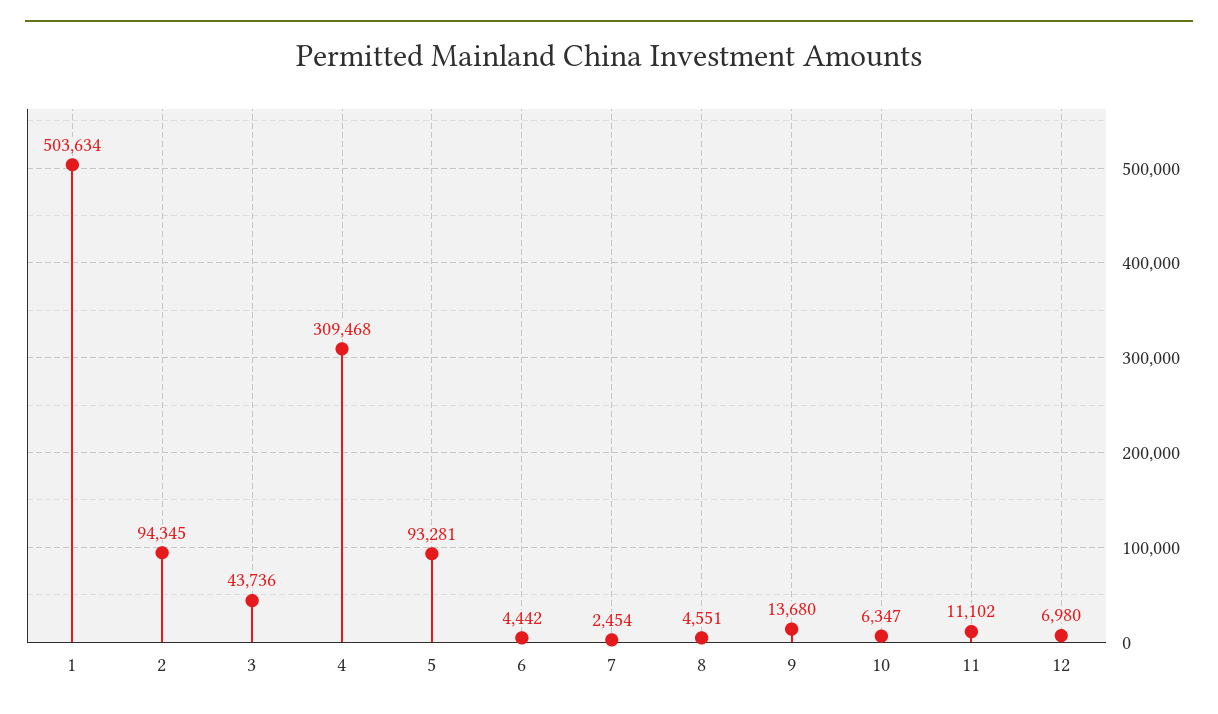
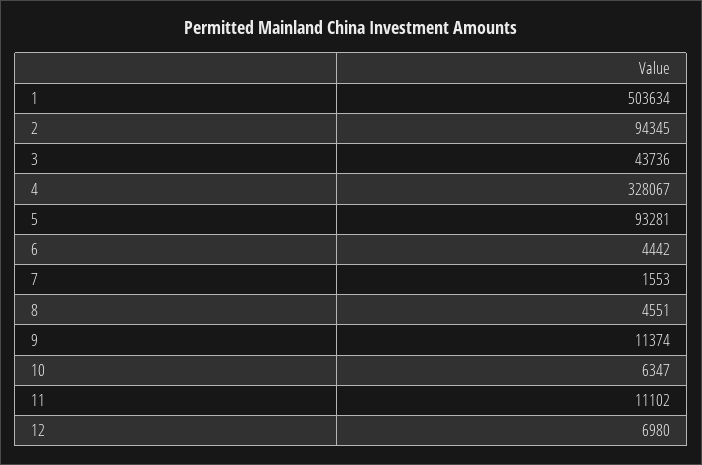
4: 309468 -> 328067
7: 2454 -> 1553
9: 13680 -> 11374

